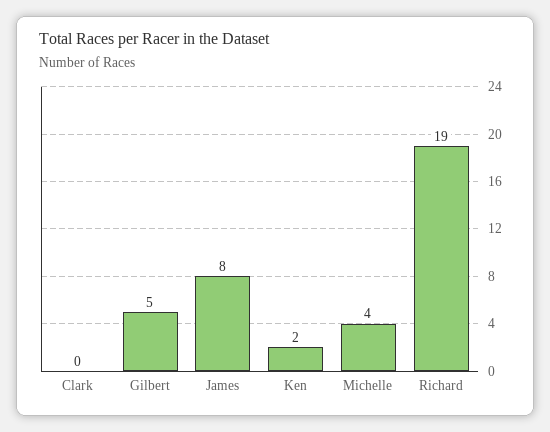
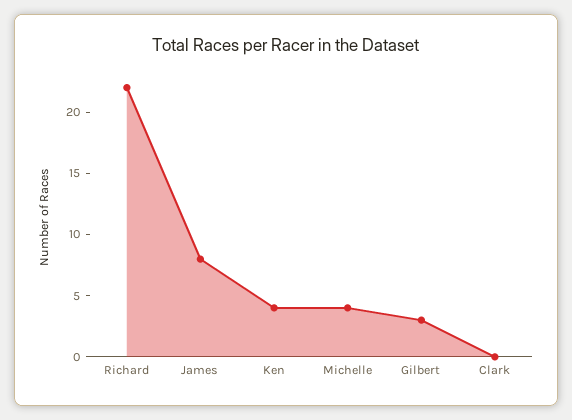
Gilbert: 5 -> 3
Ken: 2 -> 4
Richard: 19 -> 22

